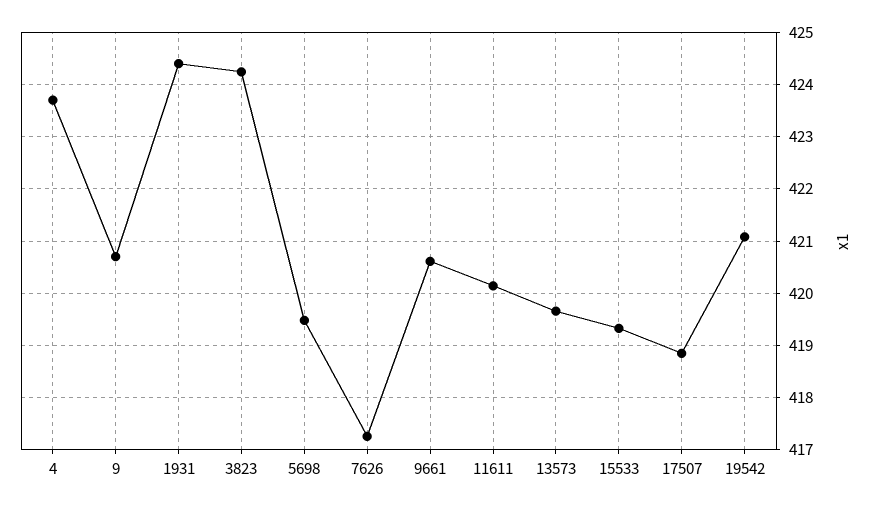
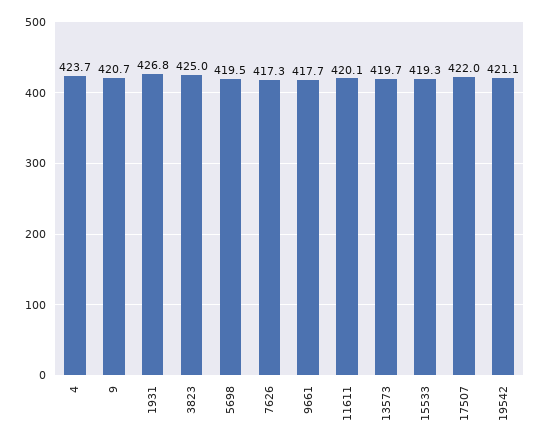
1931: 424.4 -> 426.8
3823: 424.2 -> 425
9661: 420.6 -> 417.7
17507: 418.8 -> 422

